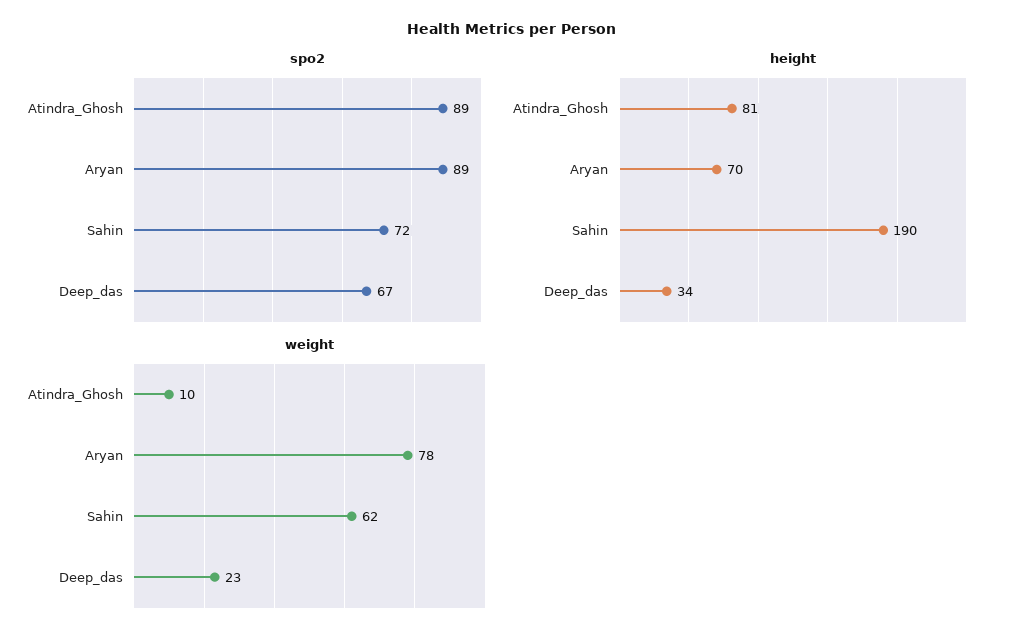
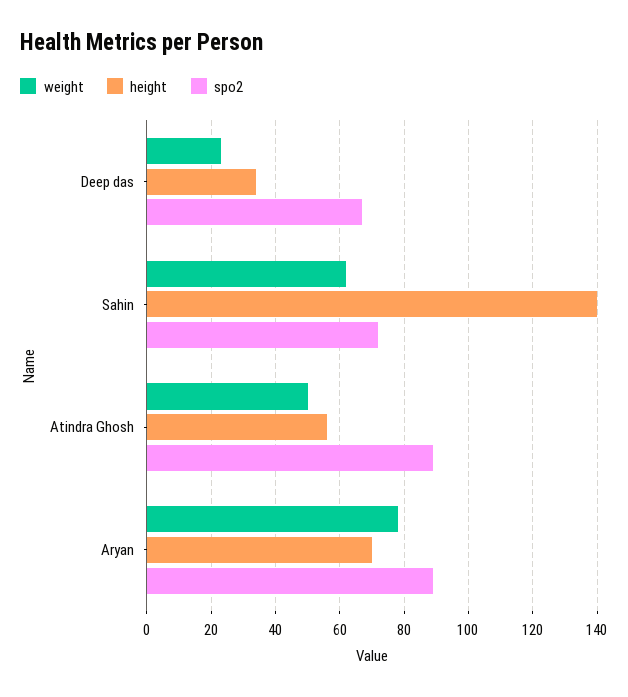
height, Atindra_Ghosh: 81 -> 55
height, Sahin: 190 -> 140
weight, Atindra_Ghosh: 10 -> 50

